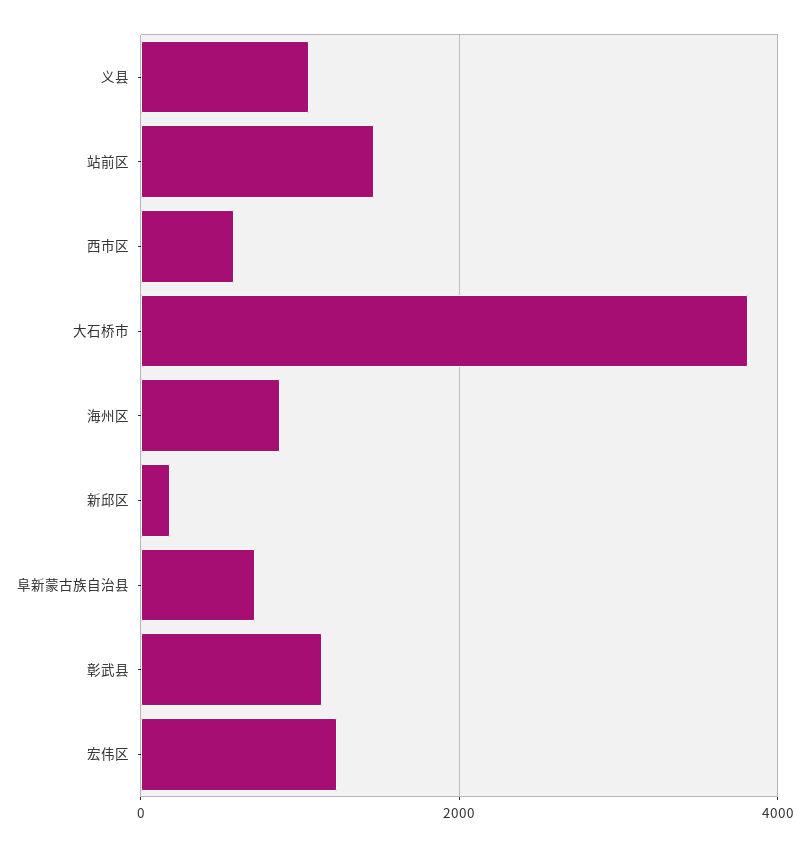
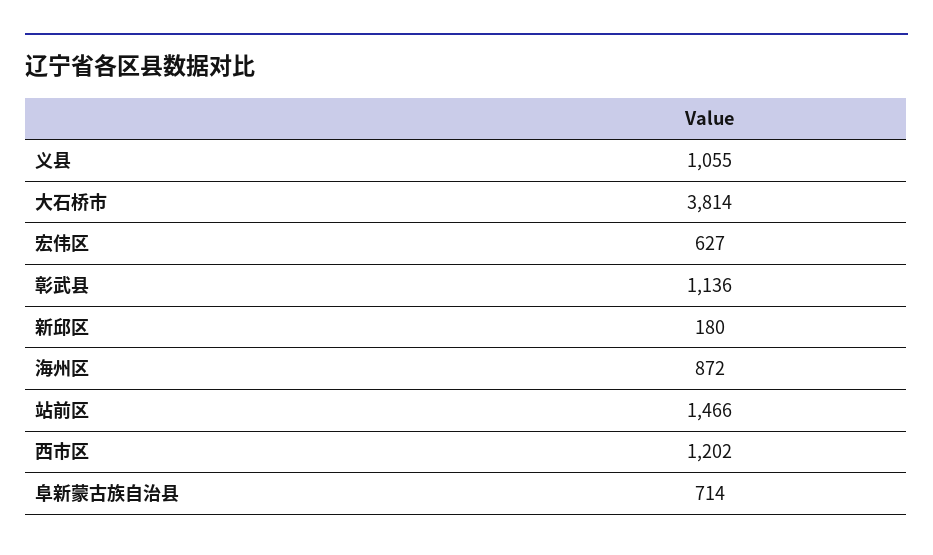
西市区: 600 -> 1202
宏伟区: 1200 -> 627

